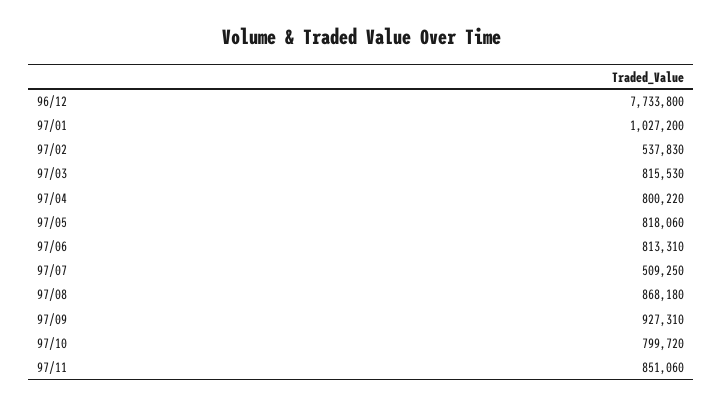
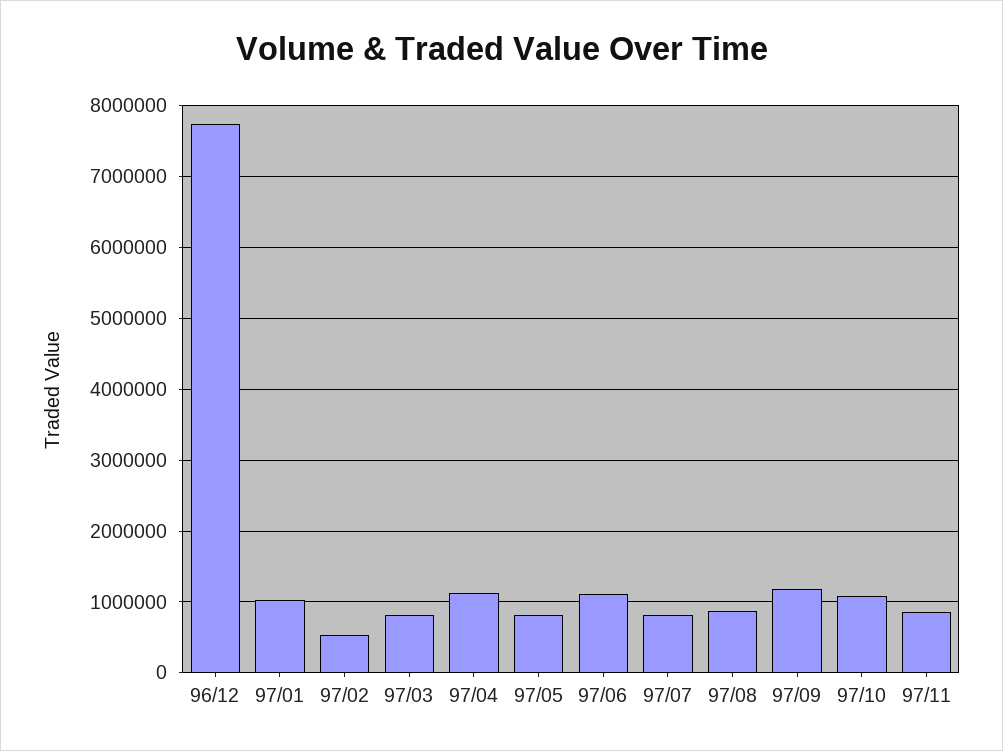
97/04: 800220 -> 1100000
97/06: 813310 -> 1100000
97/07: 509250 -> 800000
97/09: 927310 -> 1200000
97/10: 799720 -> 1100000

